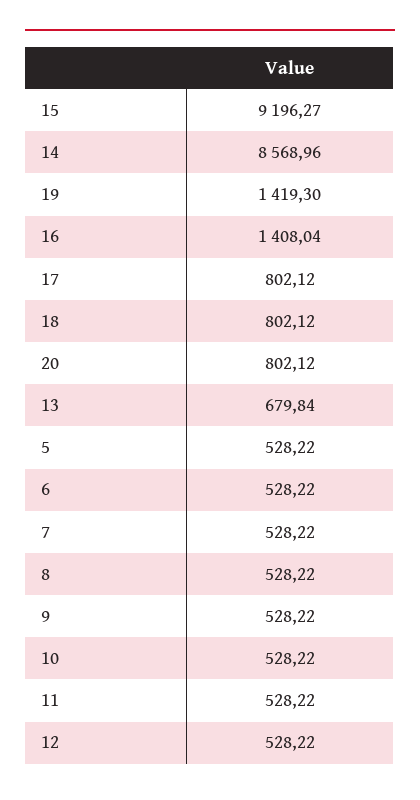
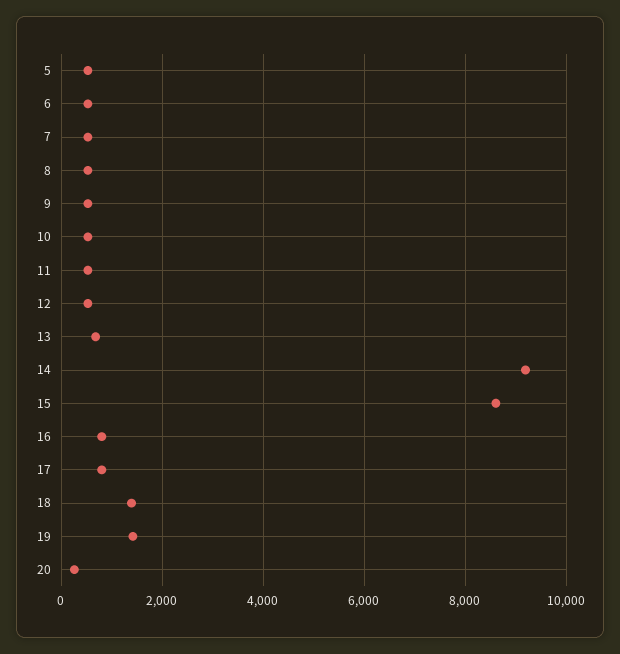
15: 9196.27 -> 8600
14: 8568.96 -> 9200
16: 1408.04 -> 800
18: 802.12 -> 1400
20: 802.12 -> 200

